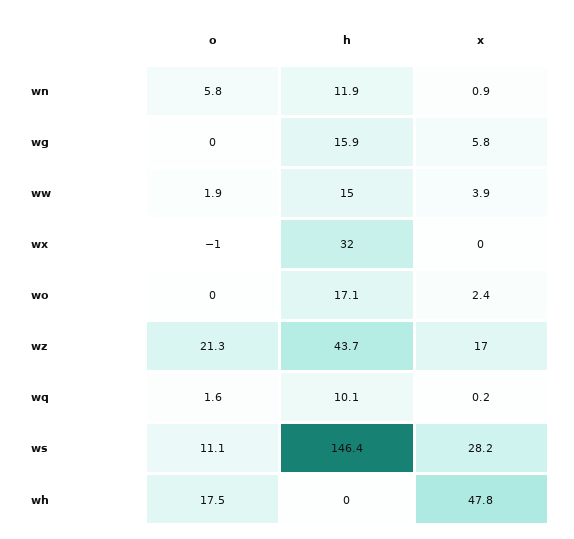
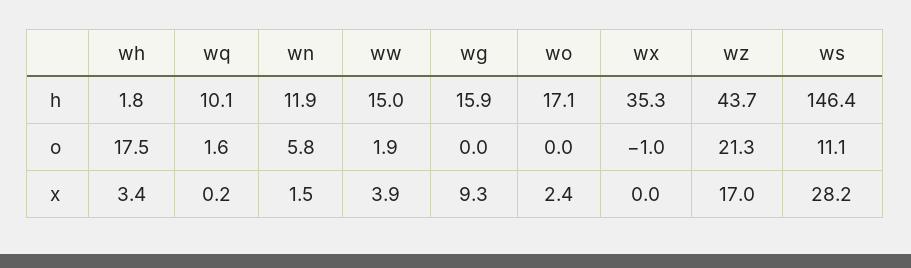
x, wn: 0.9 -> 1.5
x, wg: 5.8 -> 9.3
h, wx: 32 -> 35.3
h, wh: 0 -> 1.8
x, wh: 47.8 -> 3.4

